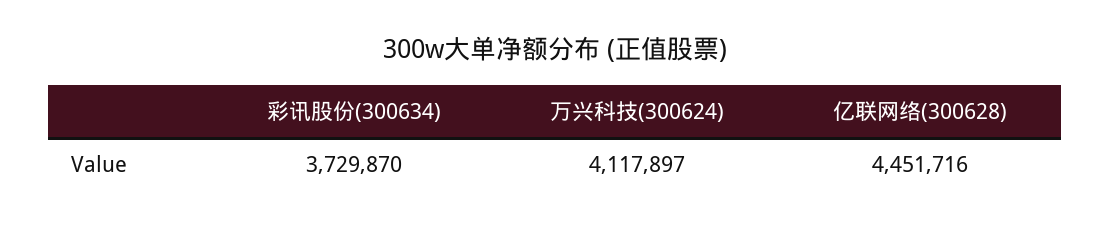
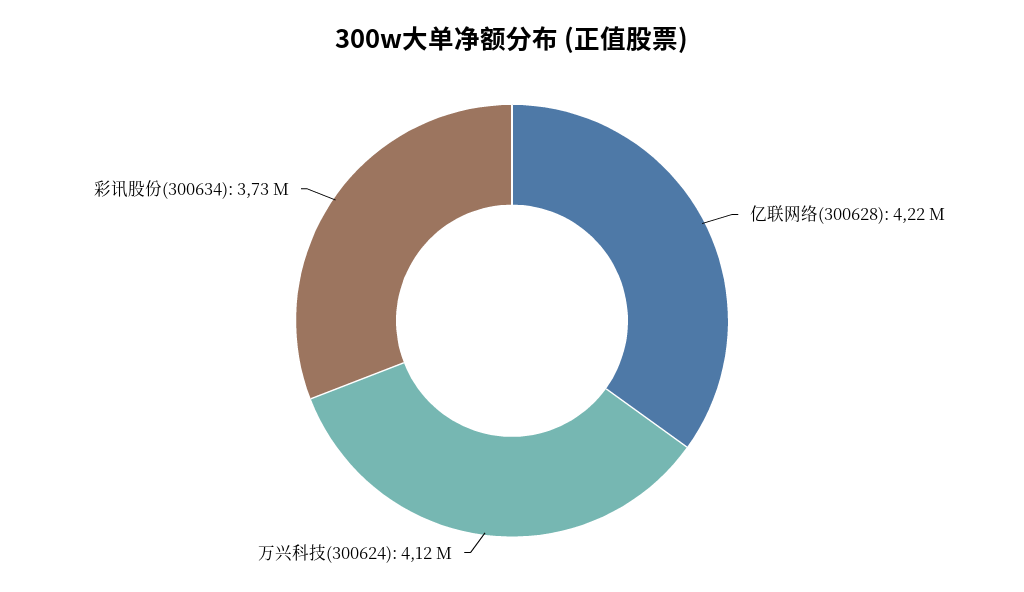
亿联网络(300628): 4451716 -> 4220000

